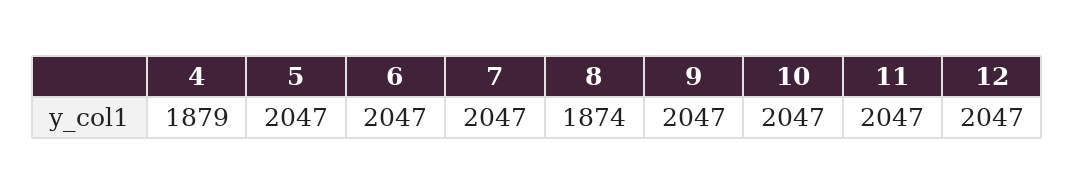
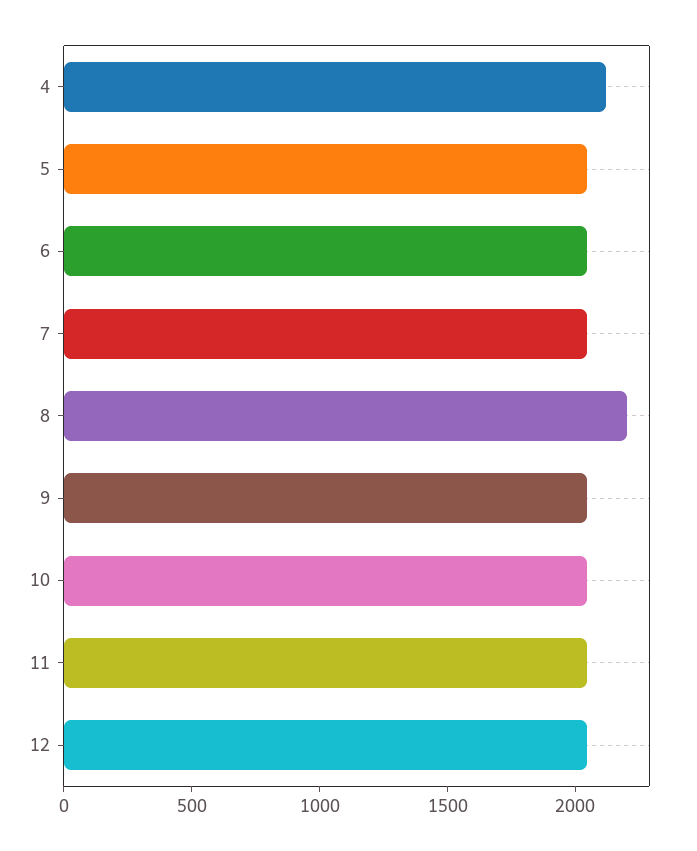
4: 1879 -> 2100
8: 1874 -> 2200

